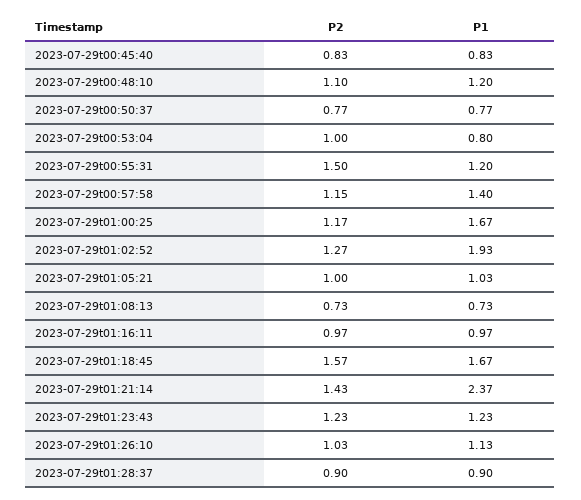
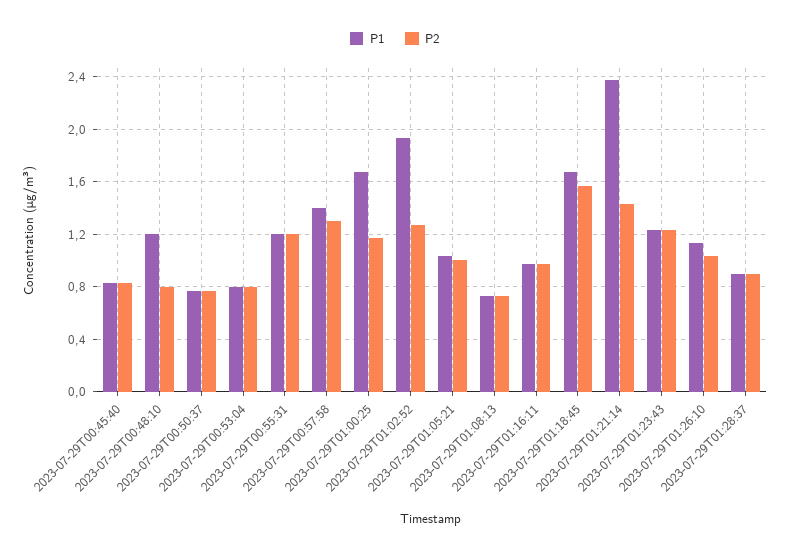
P2, 2023-07-29t00:48:10: 1.1 -> 0.8
P2, 2023-07-29t00:53:04: 1 -> 0.8
P2, 2023-07-29t00:55:31: 1.5 -> 1.2
P2, 2023-07-29t00:57:58: 1.15 -> 1.3

